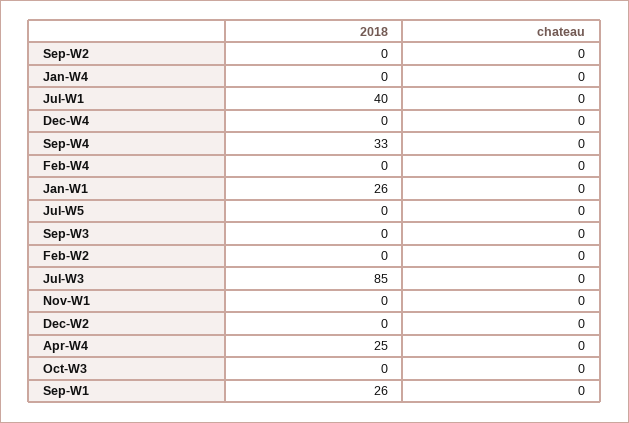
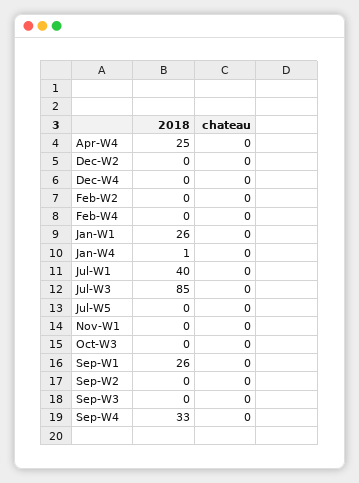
2018, Jan-W4: 0 -> 1

